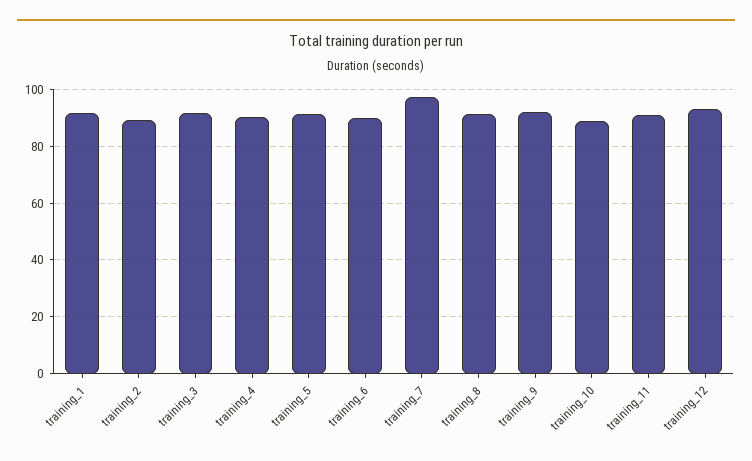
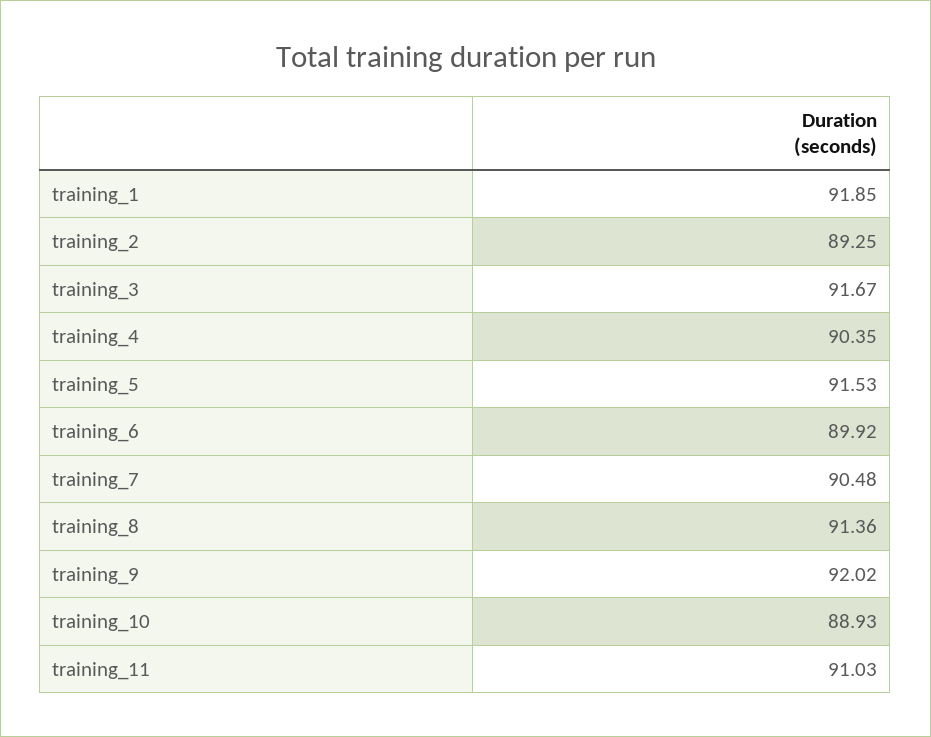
training_7: 97.5 -> 90.48
training_12: 92.5 -> none

